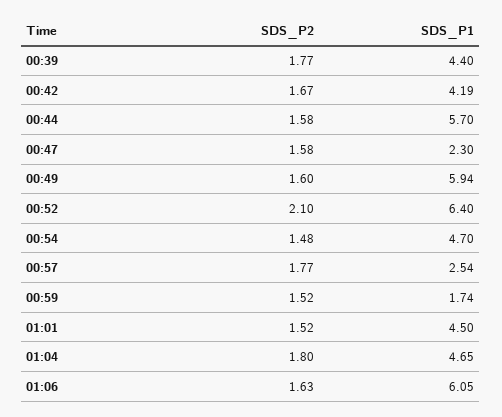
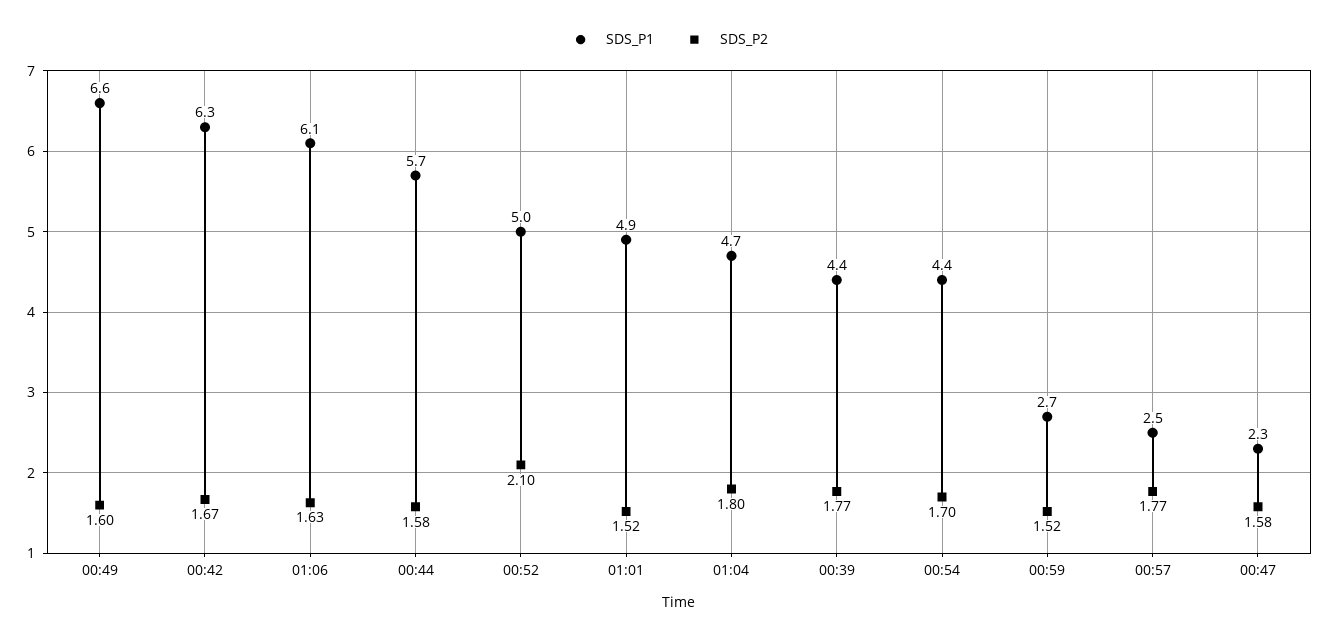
SDS_P1, 00:42: 4.19 -> 6.3
SDS_P1, 00:49: 5.94 -> 6.6
SDS_P1, 00:52: 6.4 -> 5
SDS_P2, 00:54: 1.48 -> 1.7
SDS_P1, 00:54: 4.7 -> 4.4
SDS_P1, 00:59: 1.74 -> 2.7
SDS_P1, 01:01: 4.5 -> 4.9

